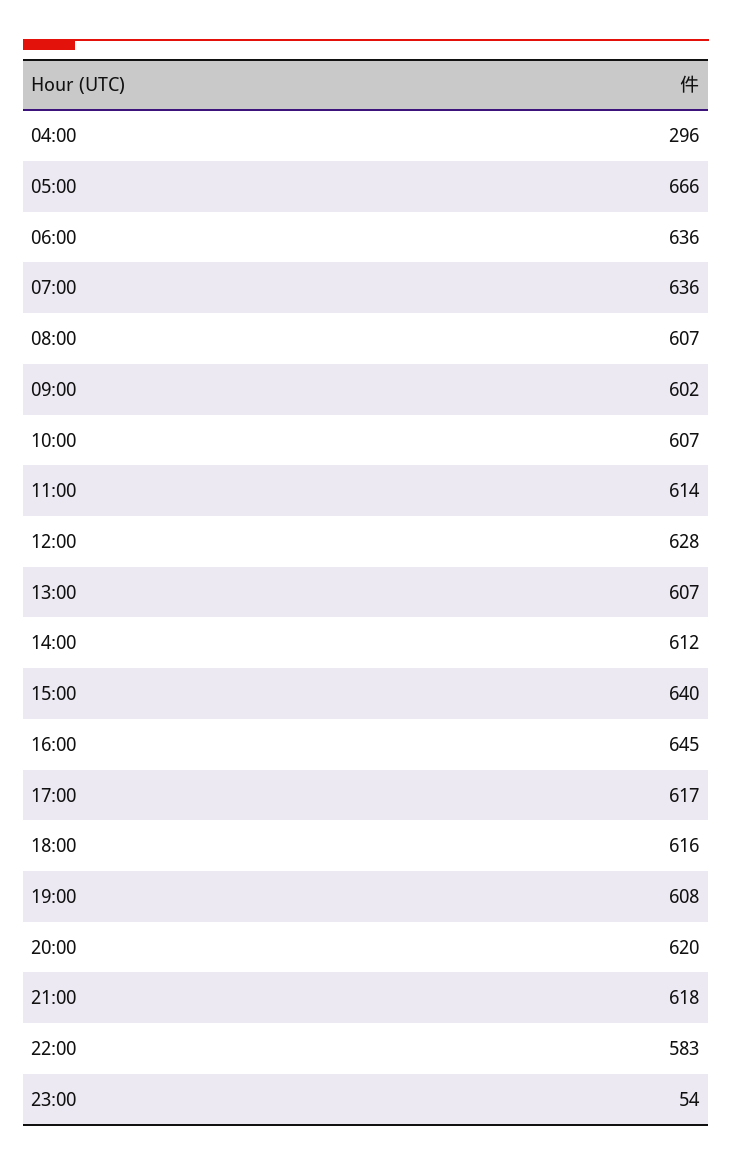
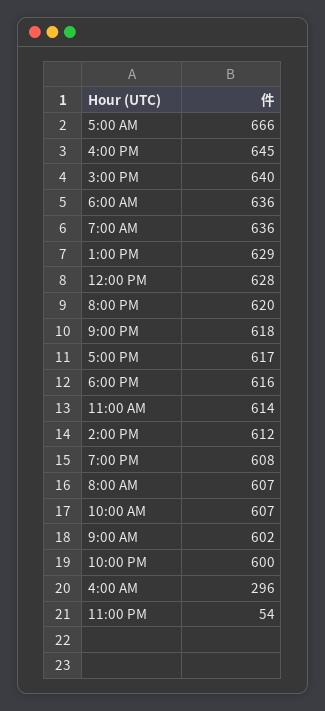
13:00: 607 -> 629
22:00: 583 -> 600

